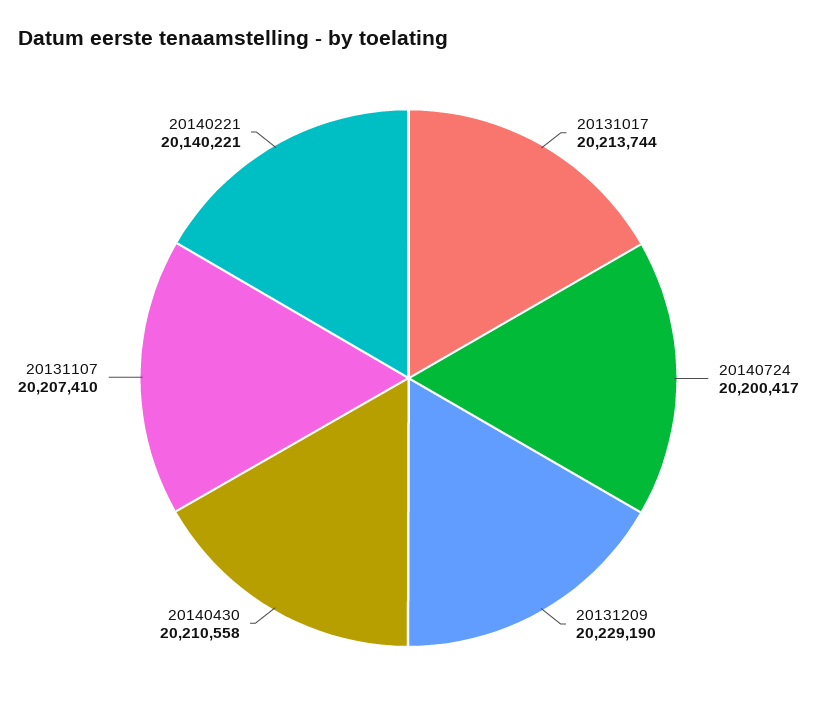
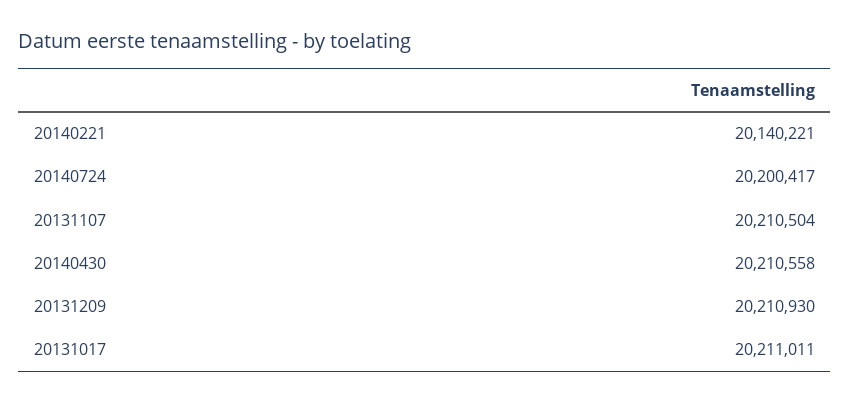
20131017: 20213744 -> 20211011
20131209: 20229190 -> 20210930
20131107: 20207410 -> 20210504

